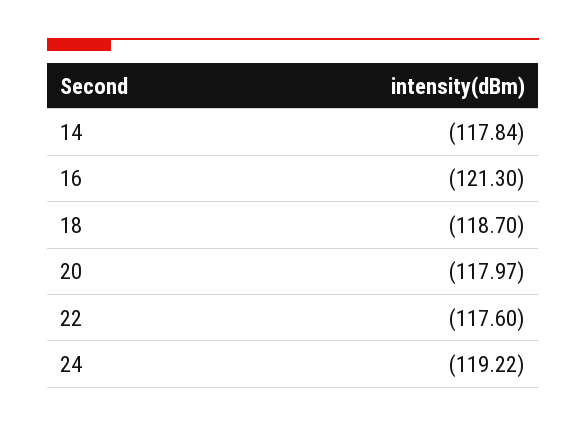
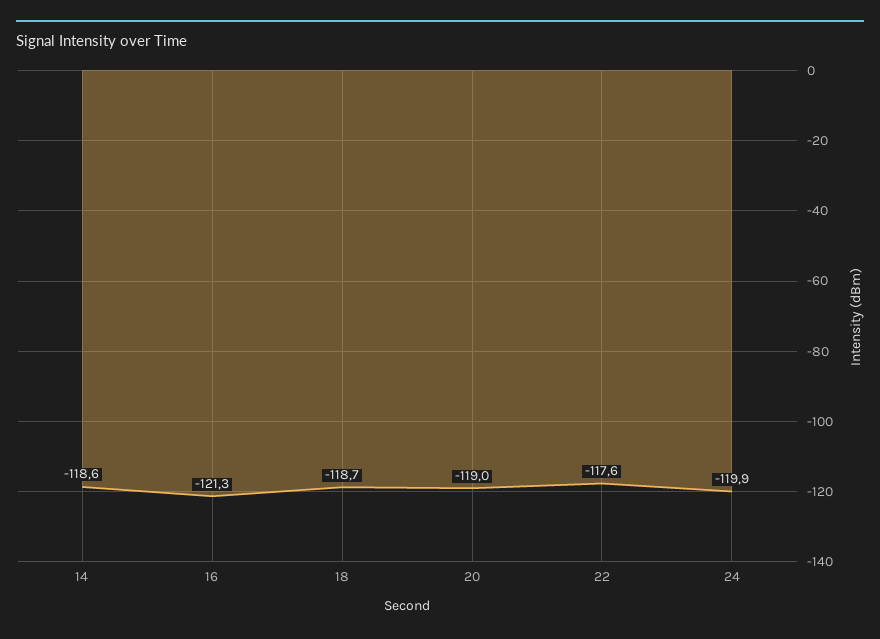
14: -117.84 -> -118.6
20: -117.97 -> -119
24: -119.22 -> -119.9

